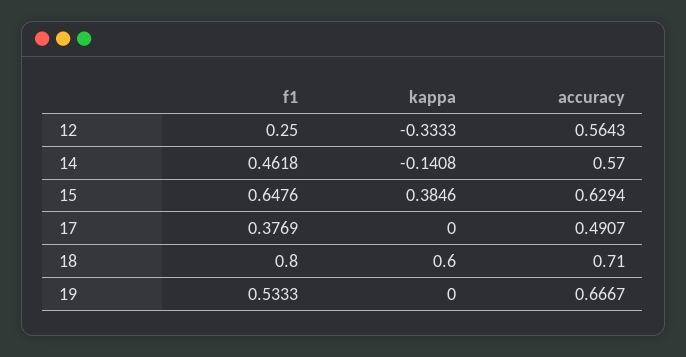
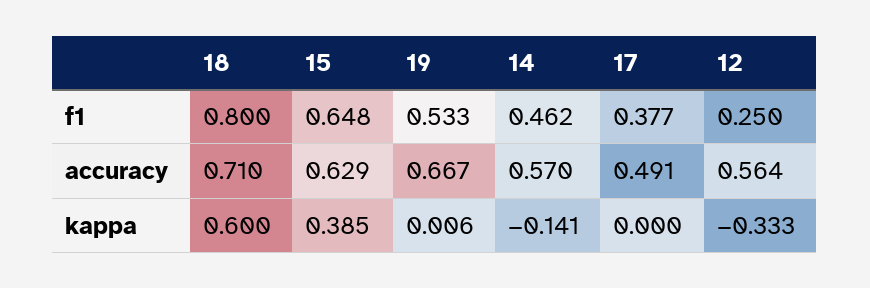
kappa, 19: 0 -> 0.006

